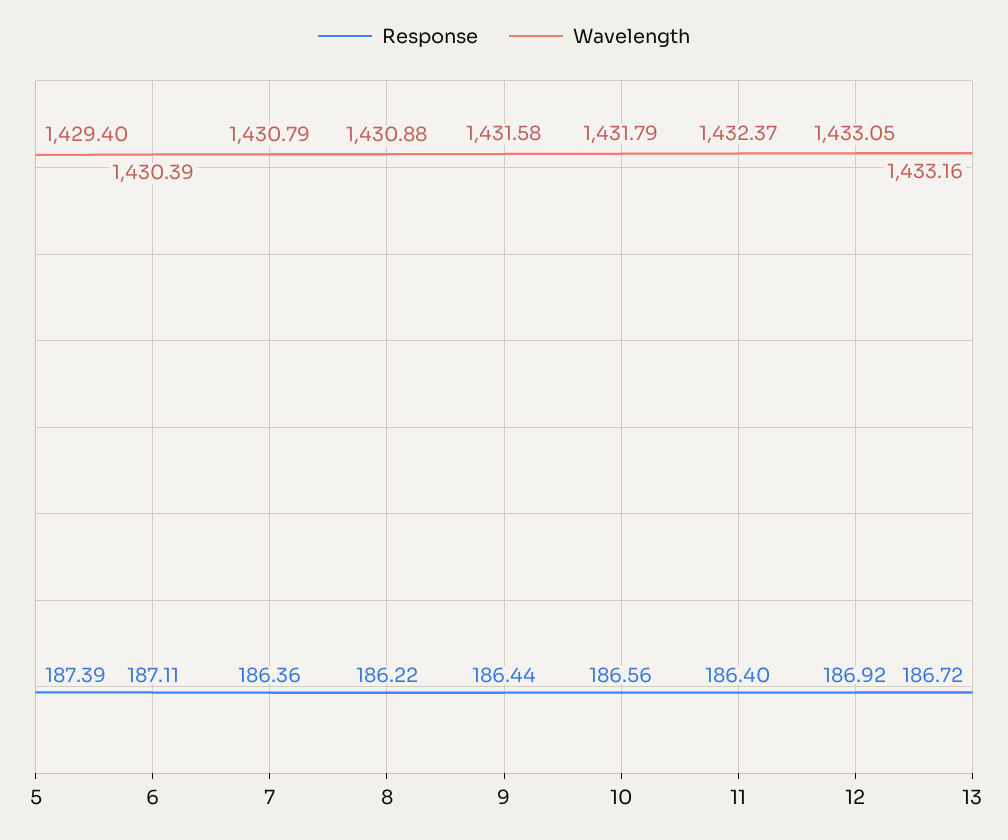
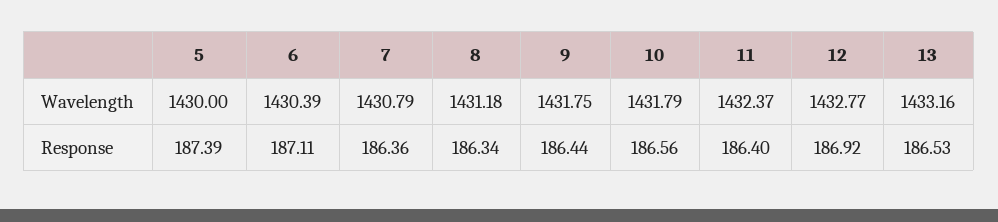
Wavelength, 5: 1429.4 -> 1430
Response, 8: 186.22 -> 186.34
Wavelength, 8: 1430.88 -> 1431.18
Wavelength, 9: 1431.58 -> 1431.75
Wavelength, 12: 1433.05 -> 1432.77
Response, 13: 186.72 -> 186.53

